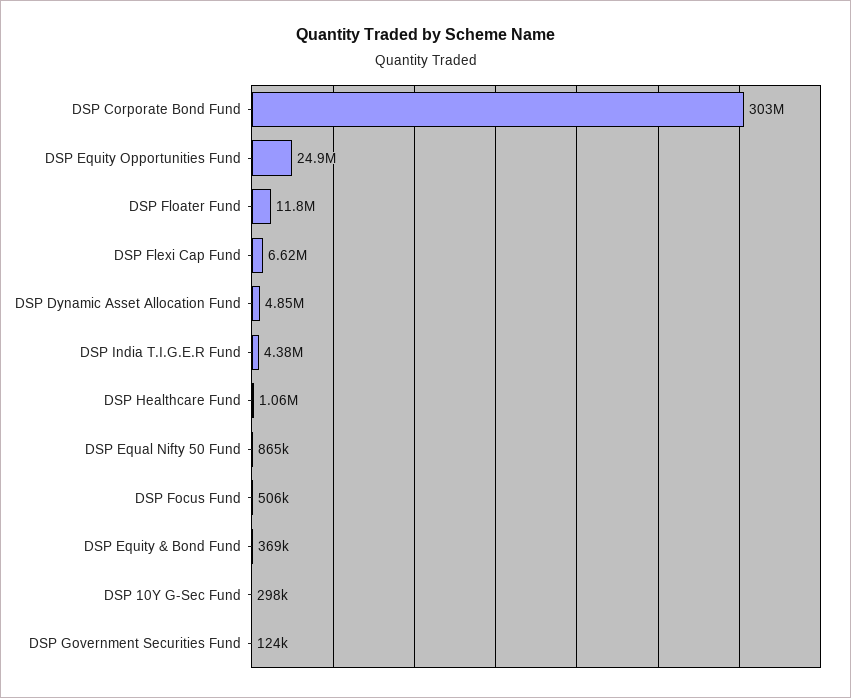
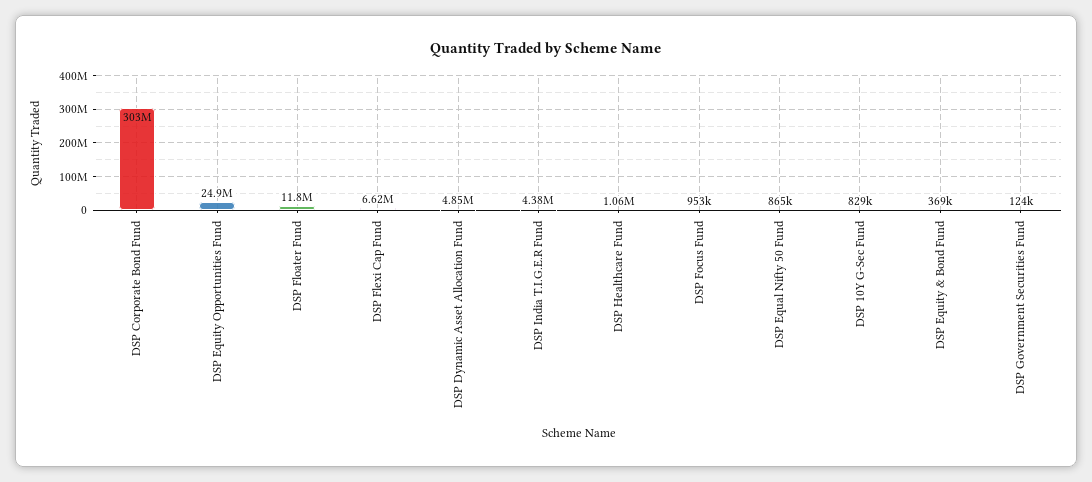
DSP Focus Fund: 506000 -> 953000
DSP 10Y G-Sec Fund: 298000 -> 829000

